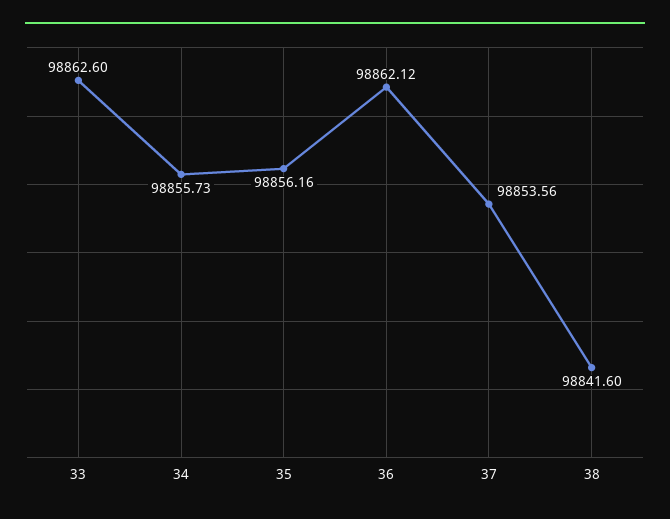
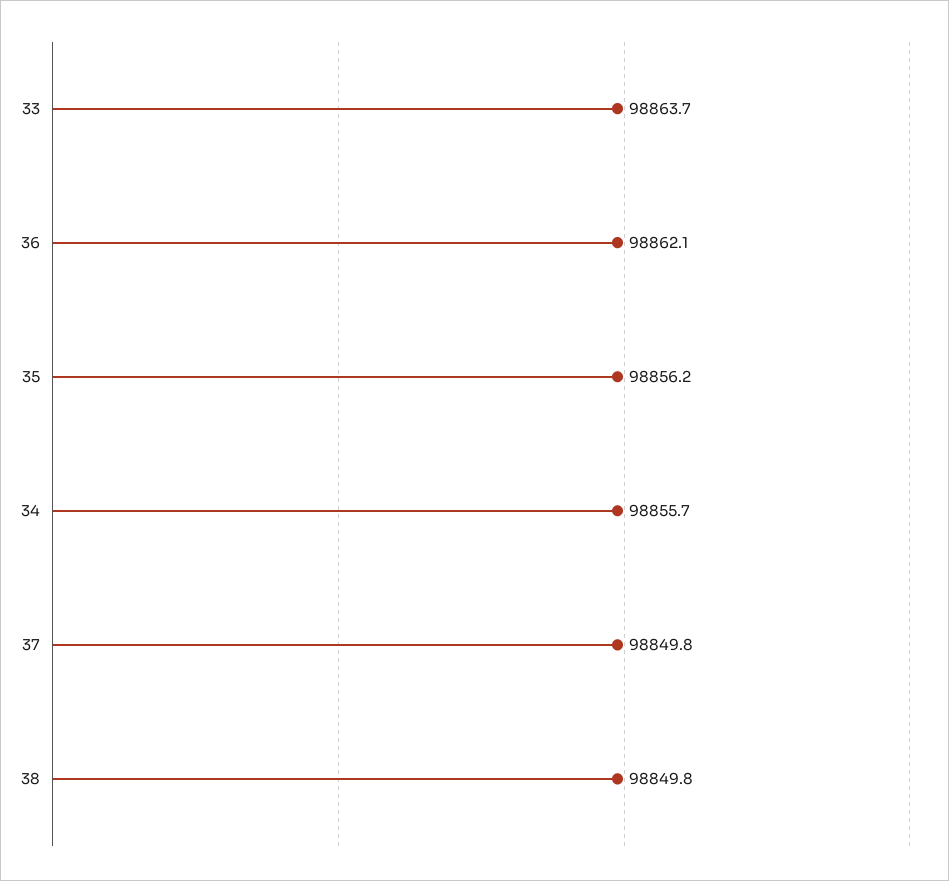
33: 98862.6 -> 98863.7
37: 98853.56 -> 98849.8
38: 98841.6 -> 98849.8

